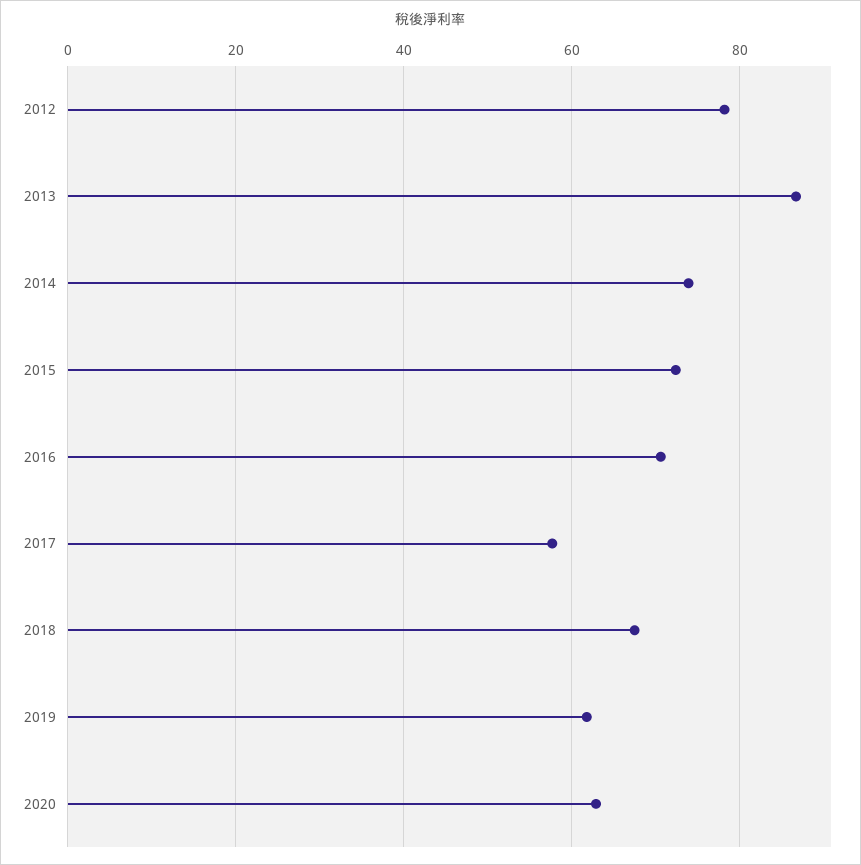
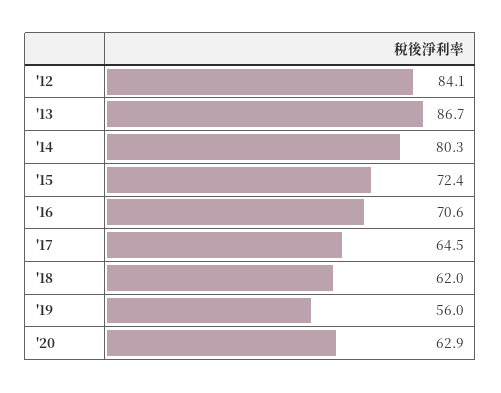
2012: 78 -> 84.1
2014: 74 -> 80.3
2017: 58 -> 64.5
2018: 68 -> 62
2019: 62 -> 56

